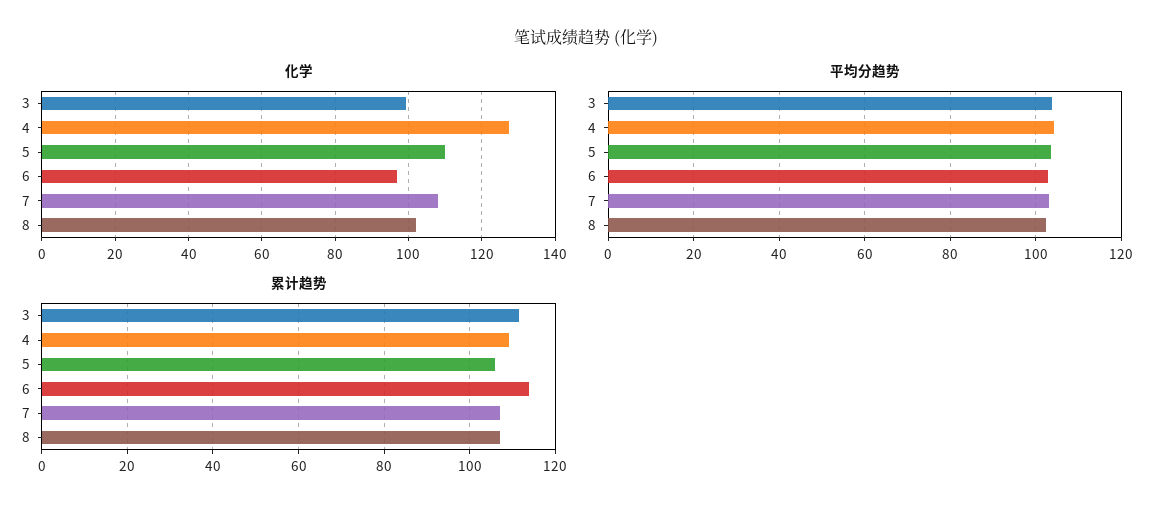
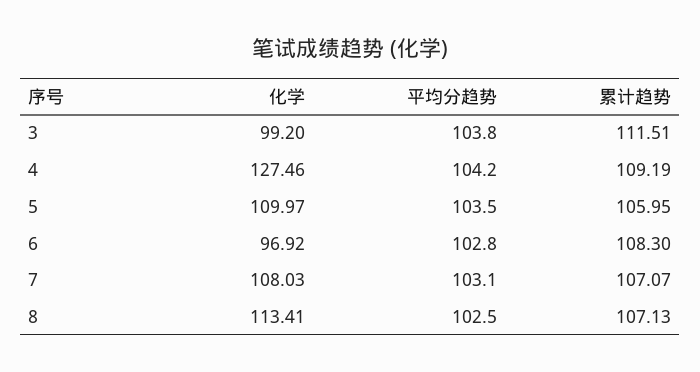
化学, 8: 102 -> 113.41
累计趋势, 6: 114 -> 108.3

